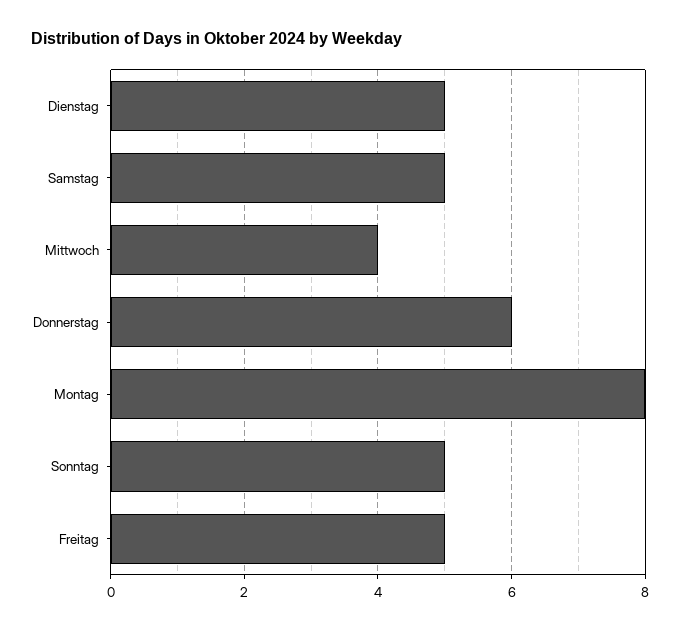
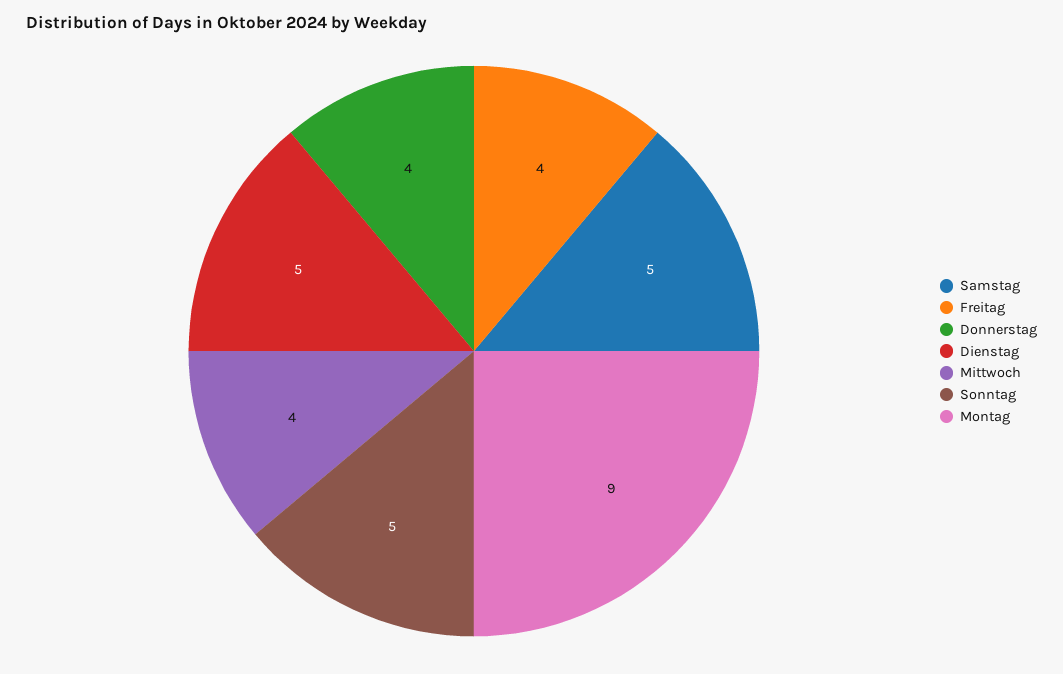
Donnerstag: 6 -> 4
Montag: 8 -> 9
Freitag: 5 -> 4

